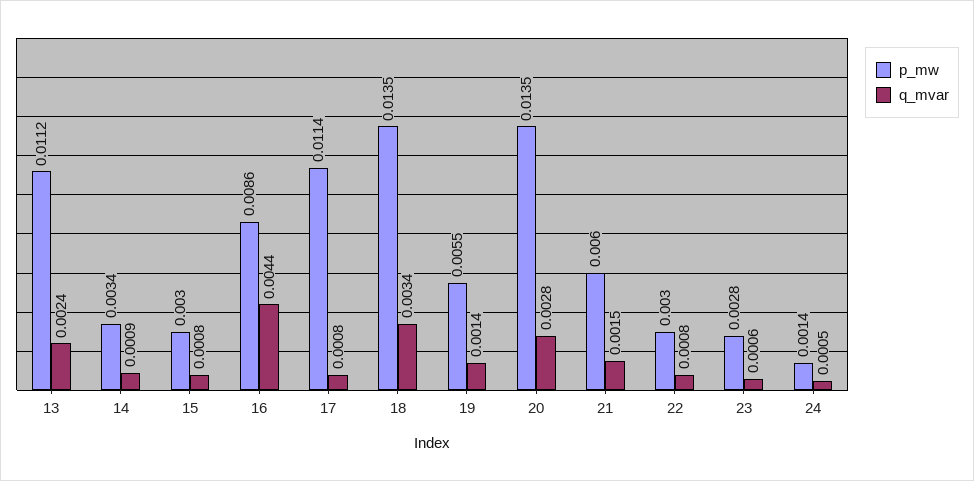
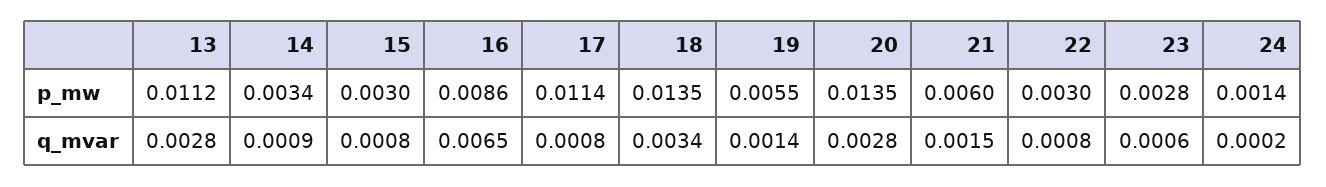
q_mvar, 13: 0.0024 -> 0.0028
q_mvar, 16: 0.0044 -> 0.0065
q_mvar, 24: 0.0005 -> 0.0002

